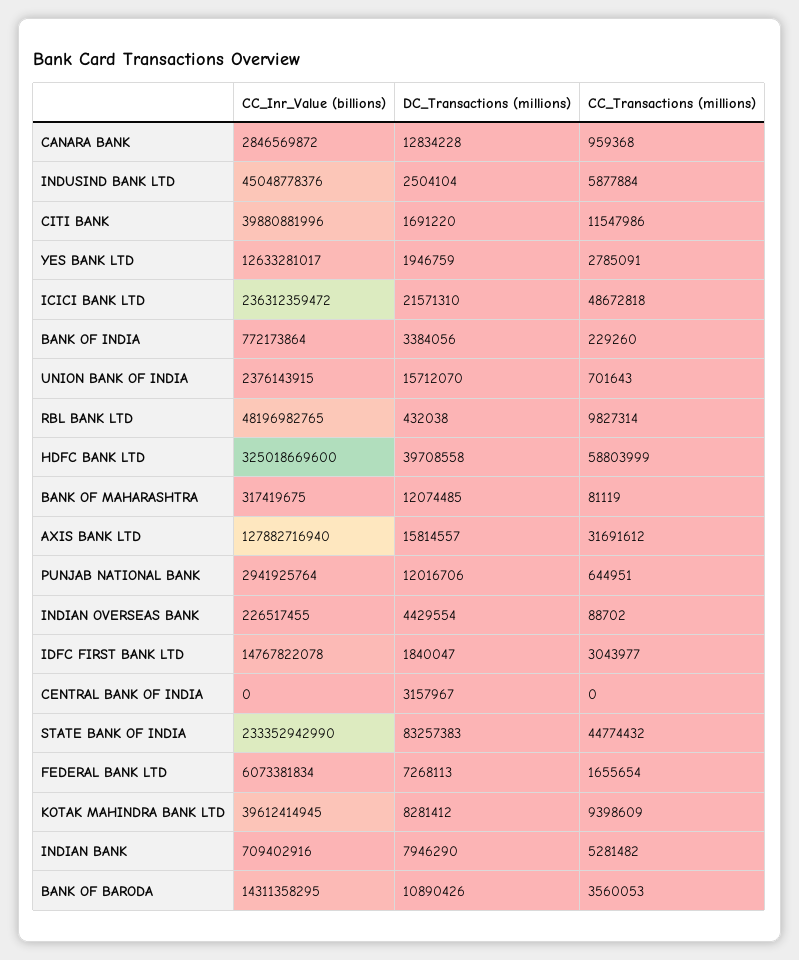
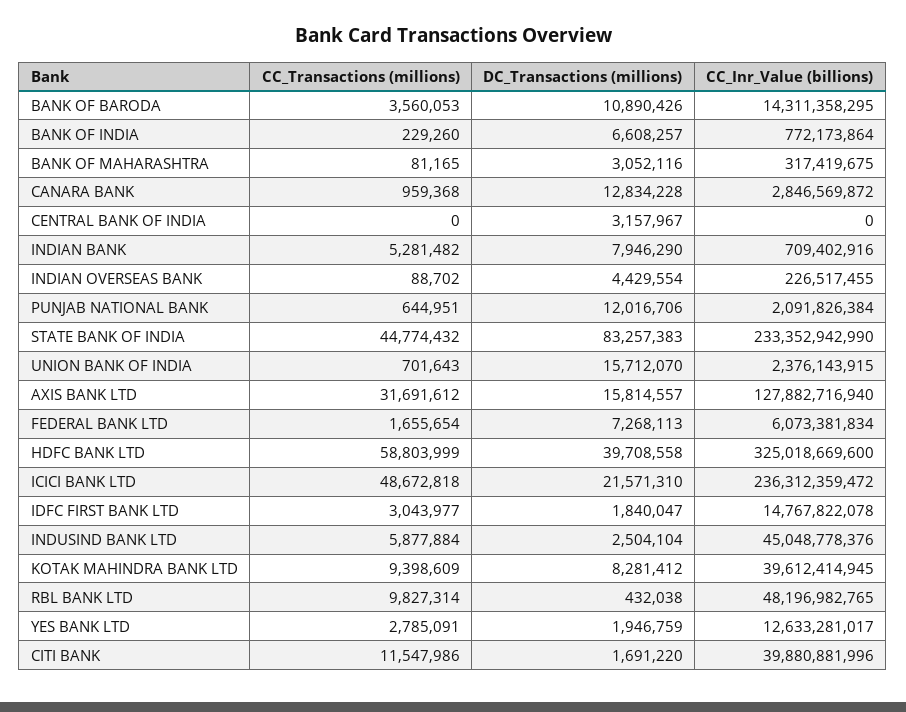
DC_Transactions (millions), BANK OF INDIA: 3384056 -> 6608257
DC_Transactions (millions), BANK OF MAHARASHTRA: 12074485 -> 3052116
CC_Transactions (millions), BANK OF MAHARASHTRA: 81119 -> 81165
CC_Inr_Value (billions), PUNJAB NATIONAL BANK: 2941925764 -> 2091826384

